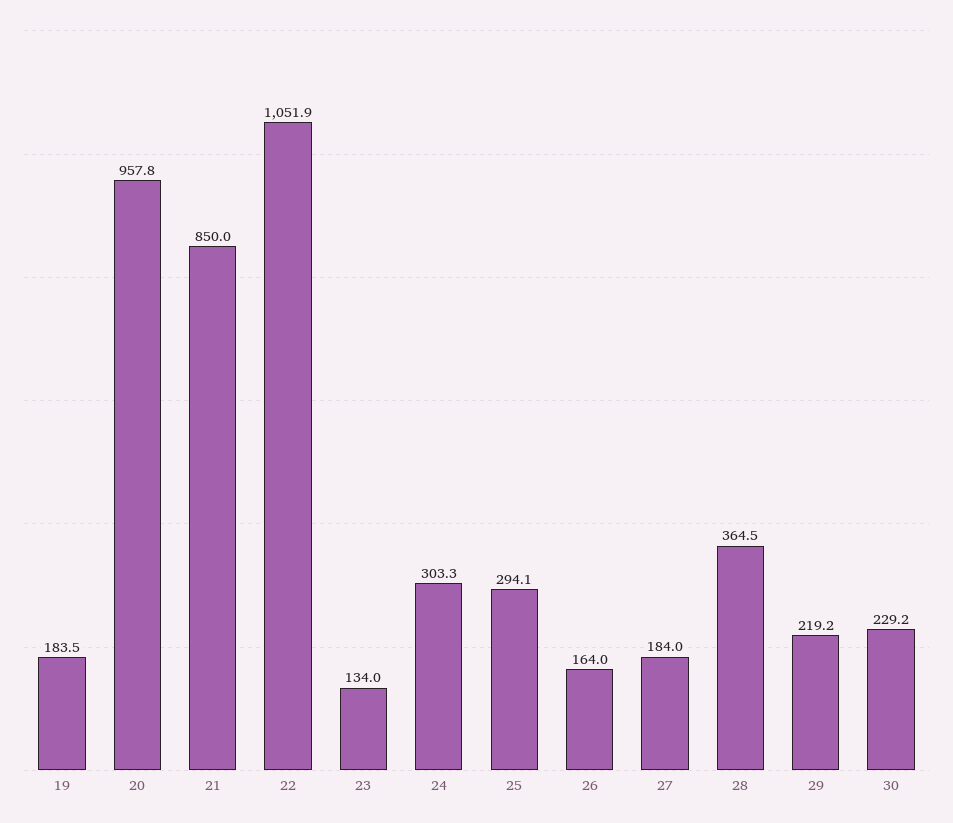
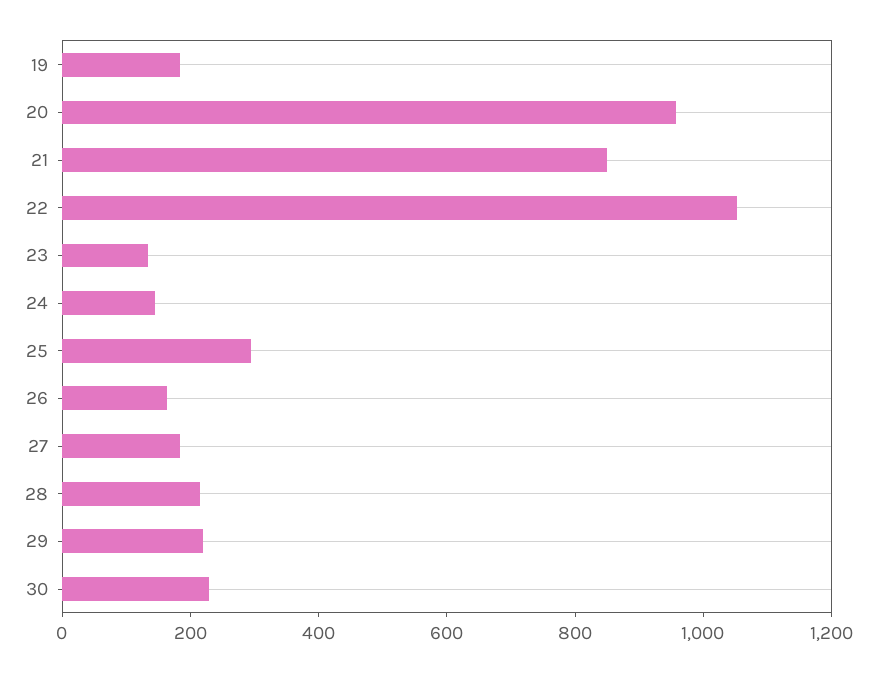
24: 303.3 -> 150
28: 364.5 -> 200

